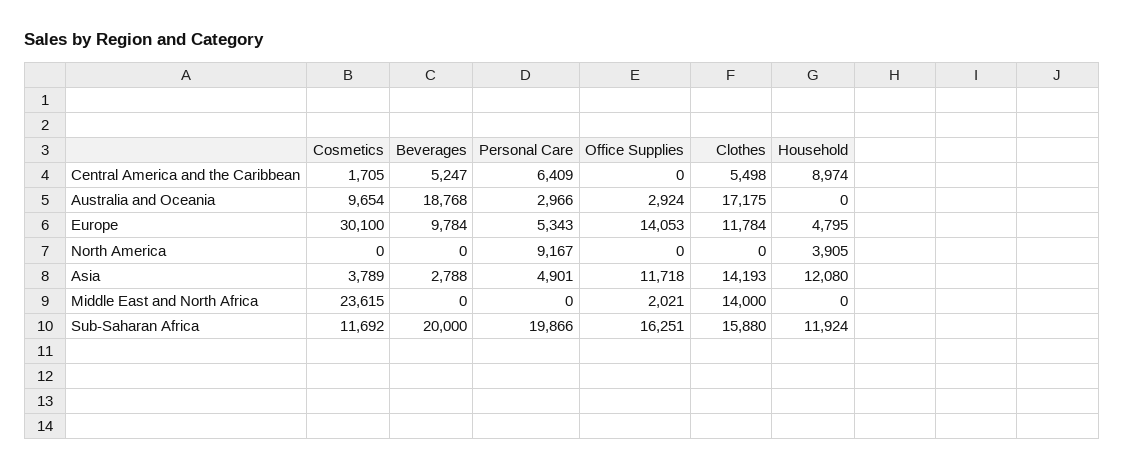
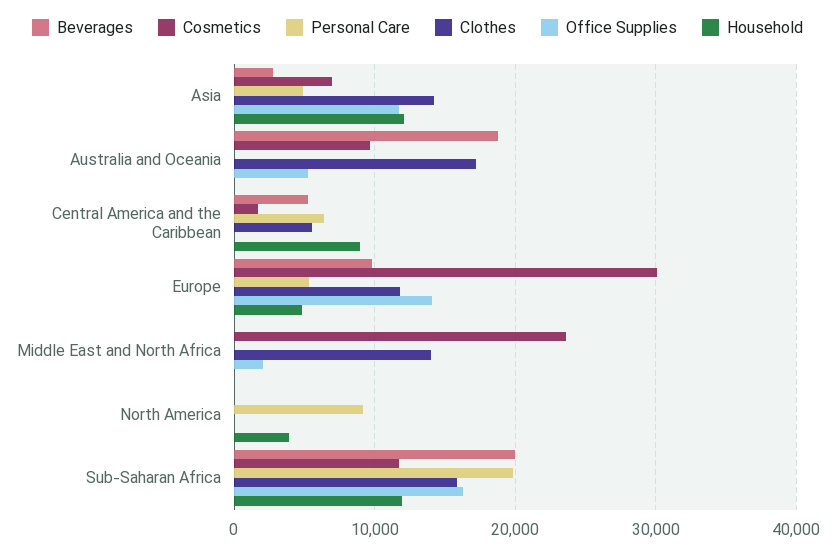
Personal Care, Australia and Oceania: 2966 -> 0
Office Supplies, Australia and Oceania: 2924 -> 5000
Cosmetics, Asia: 3789 -> 7000

